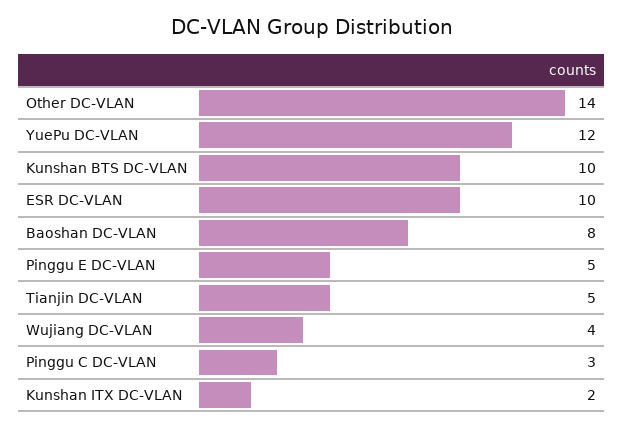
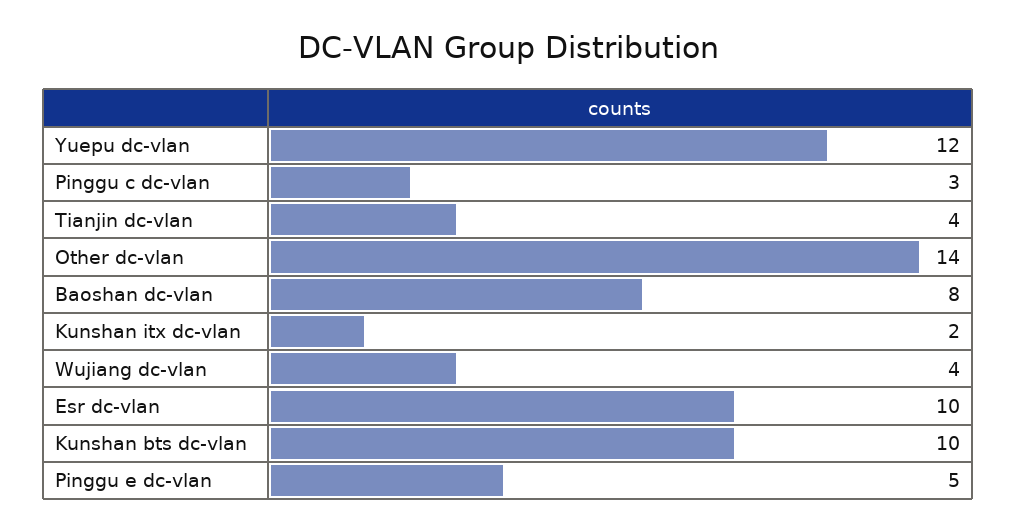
Tianjin DC-VLAN: 5 -> 4

